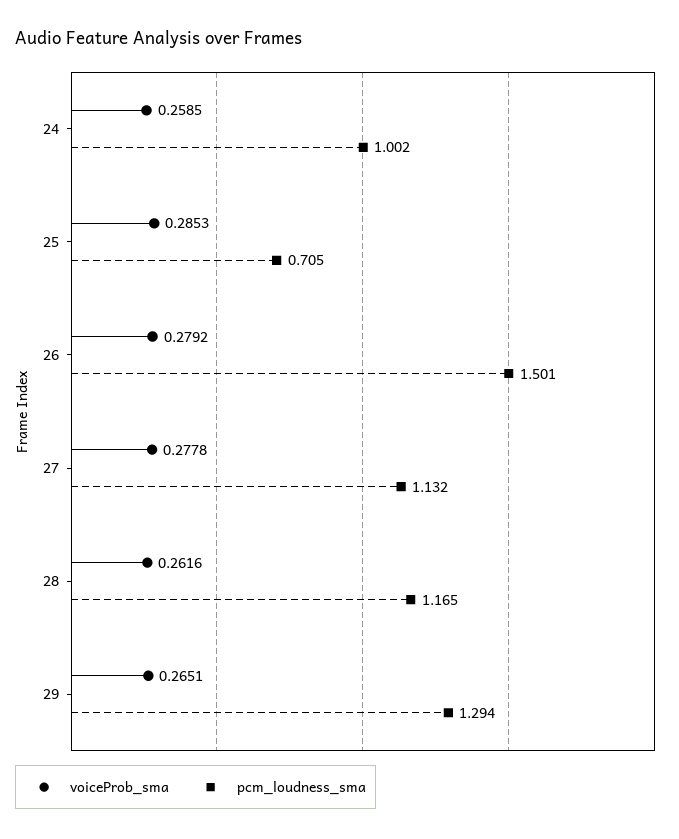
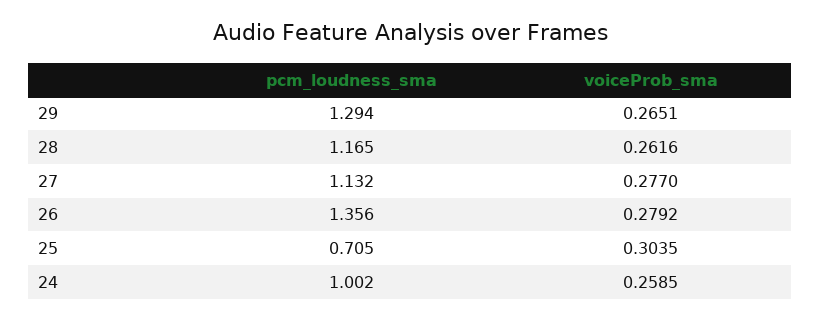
voiceProb_sma, 25: 0.2853 -> 0.3035
pcm_loudness_sma, 26: 1.501 -> 1.356
voiceProb_sma, 27: 0.2778 -> 0.277

